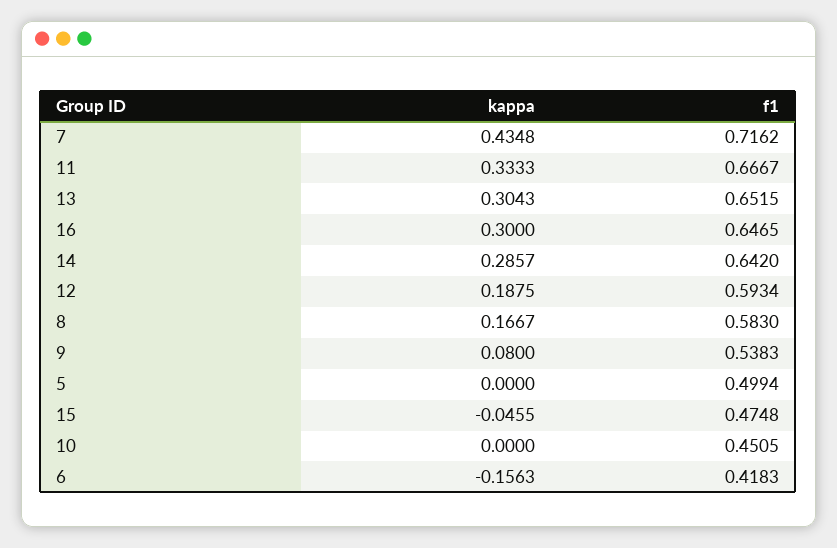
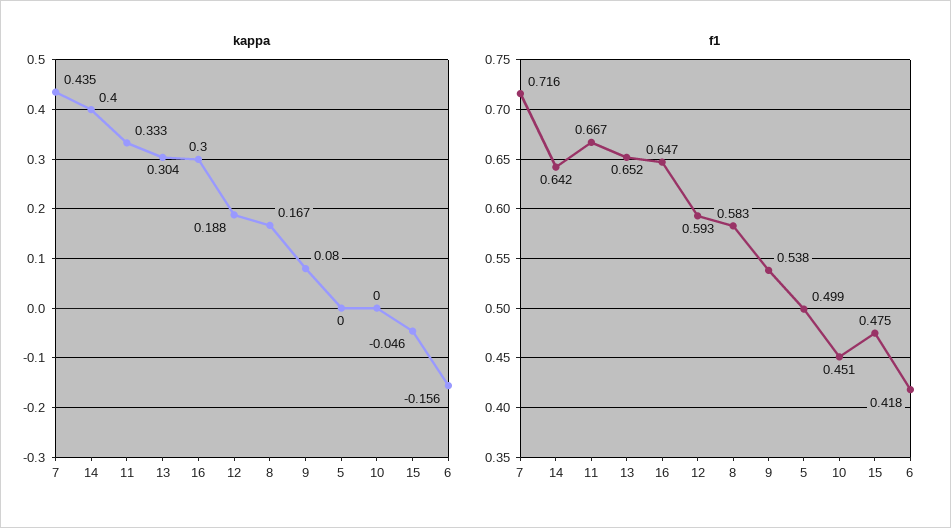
kappa, 14: 0.2857 -> 0.4

